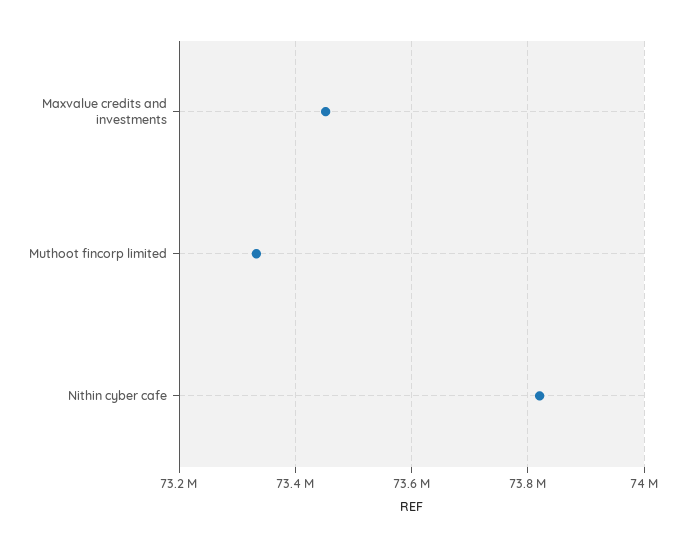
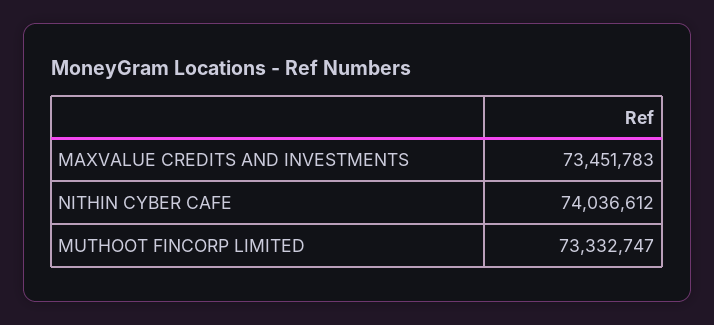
Nithin cyber cafe: 73820000 -> 74036612

